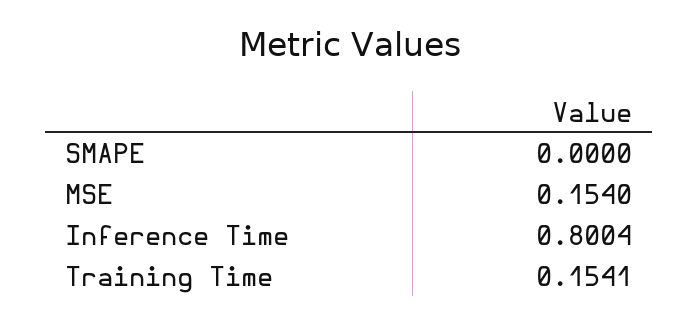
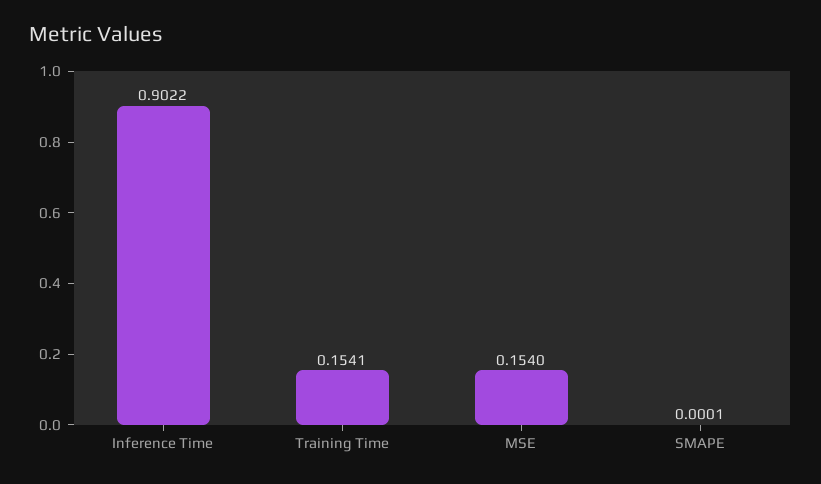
SMAPE: 0 -> 0.0001
Inference Time: 0.8004 -> 0.9022

